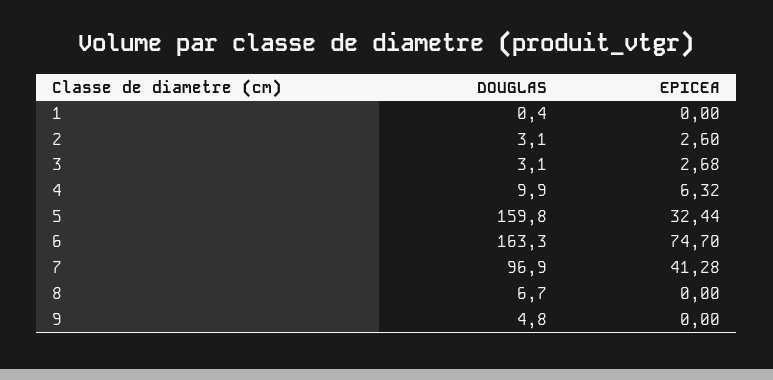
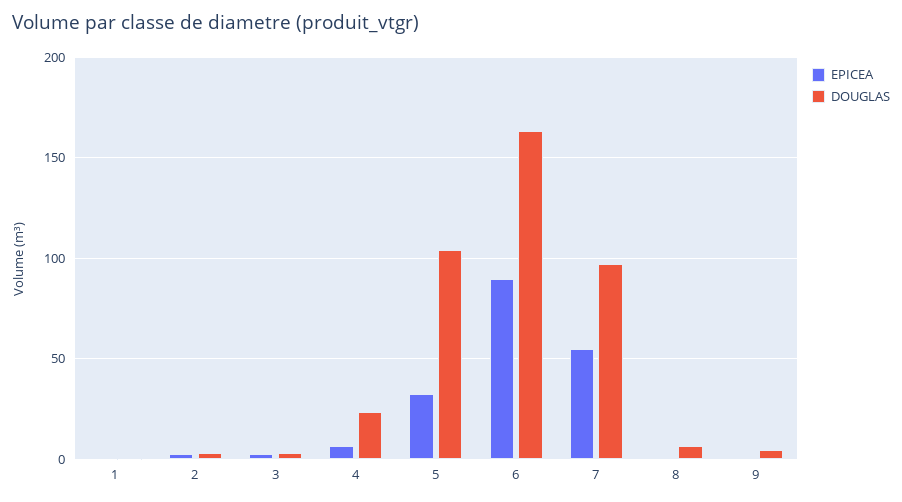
DOUGLAS, 4: 9.9 -> 25
DOUGLAS, 5: 159.8 -> 105
EPICEA, 6: 74.7 -> 90
EPICEA, 7: 41.28 -> 55

